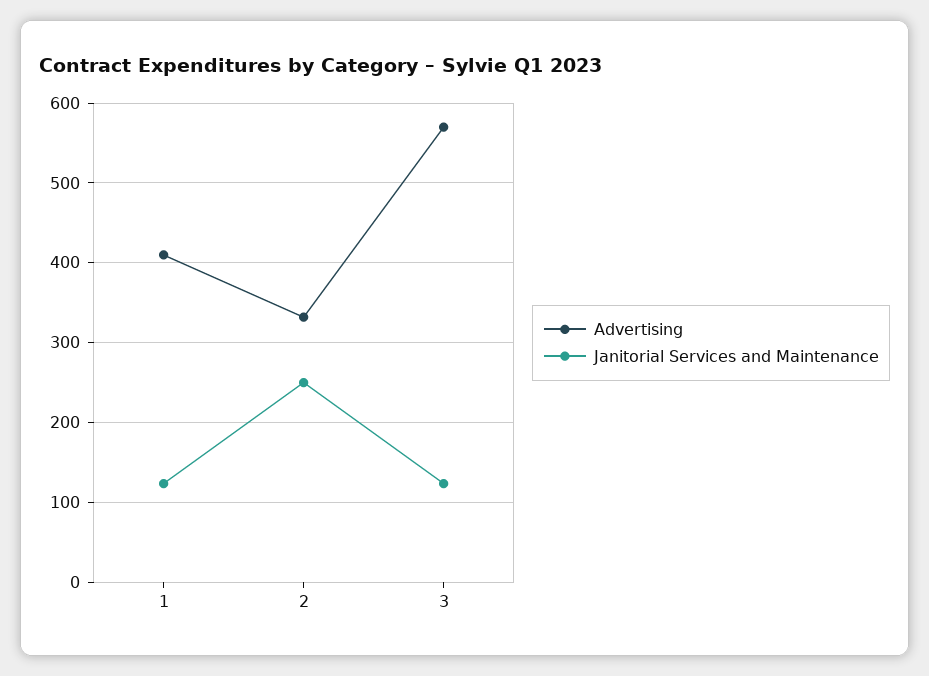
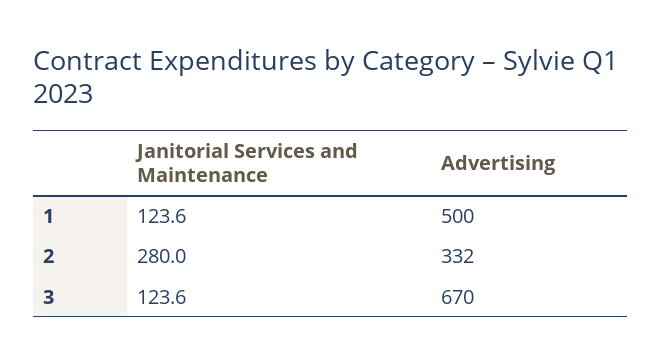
Advertising, 1: 410 -> 500
Janitorial Services and Maintenance, 2: 250 -> 280
Advertising, 3: 570 -> 670

